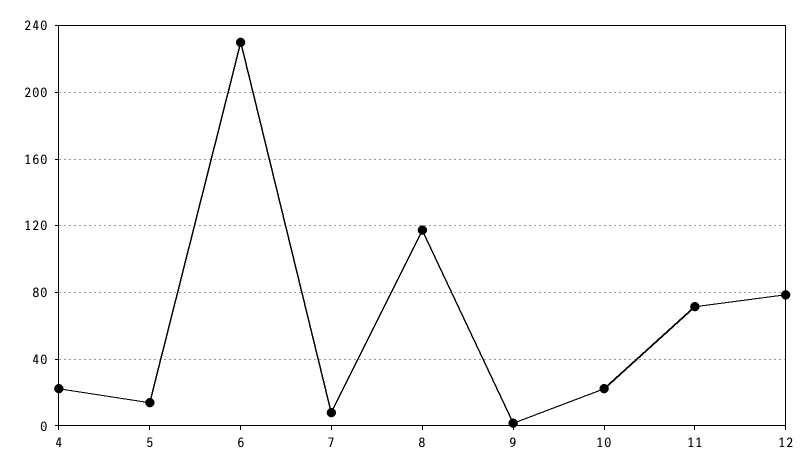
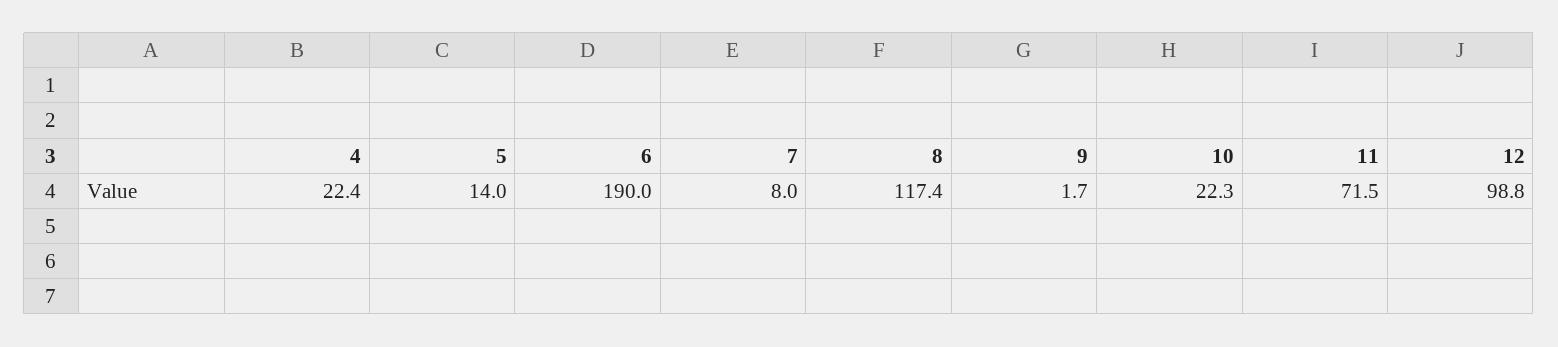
6: 230 -> 190
12: 80 -> 98.8

